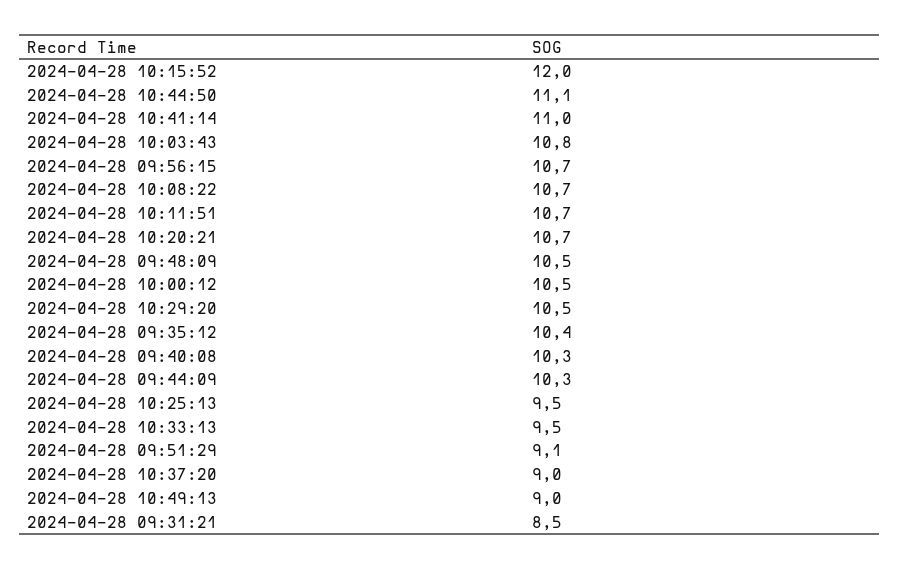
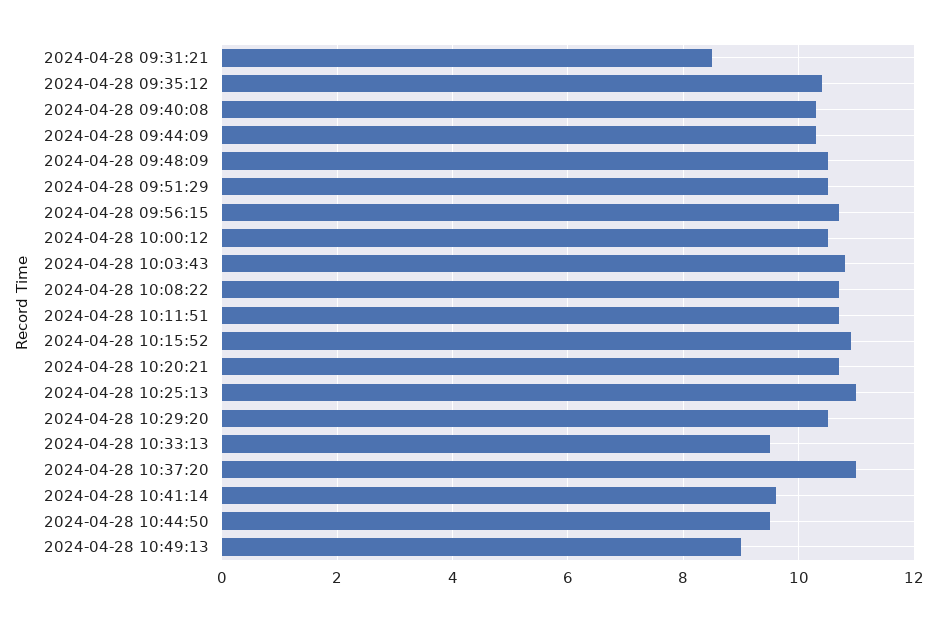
2024-04-28 10:15:52: 12 -> 11
2024-04-28 10:44:50: 11.1 -> 9.5
2024-04-28 10:41:14: 11 -> 9.5
2024-04-28 10:25:13: 9.5 -> 11
2024-04-28 09:51:29: 9.1 -> 10.5
2024-04-28 10:37:20: 9 -> 11

